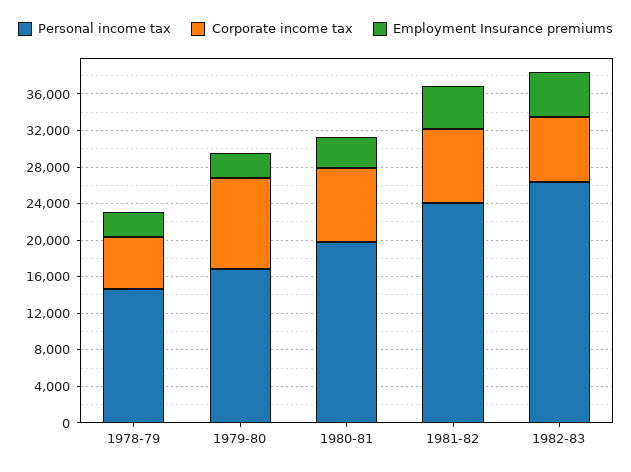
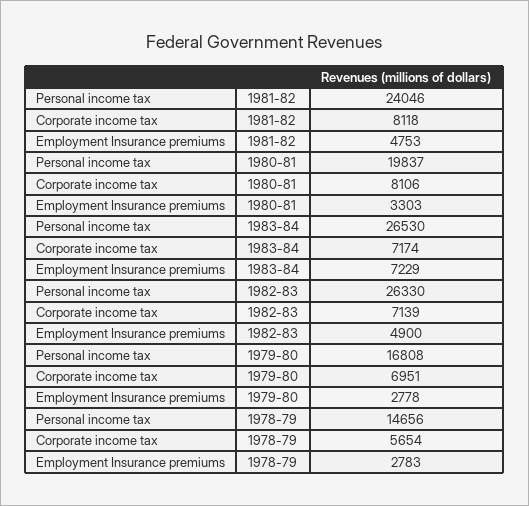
Corporate income tax, 1979-80: 10000 -> 6951
Personal income tax, 1983-84: none -> 26530
Corporate income tax, 1983-84: none -> 7174
Employment Insurance premiums, 1983-84: none -> 7229

